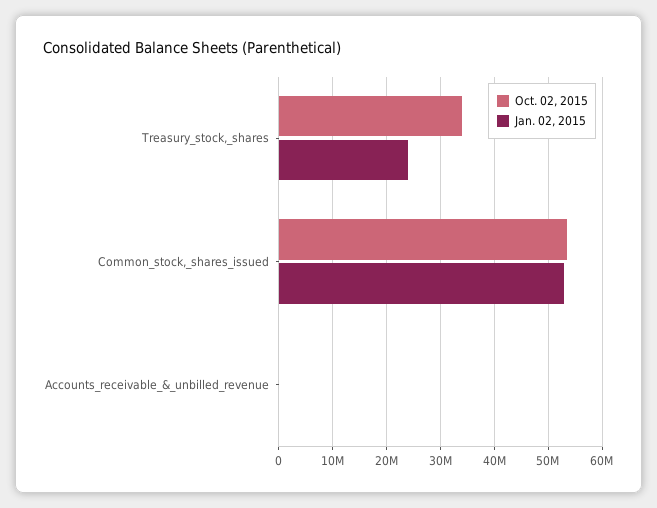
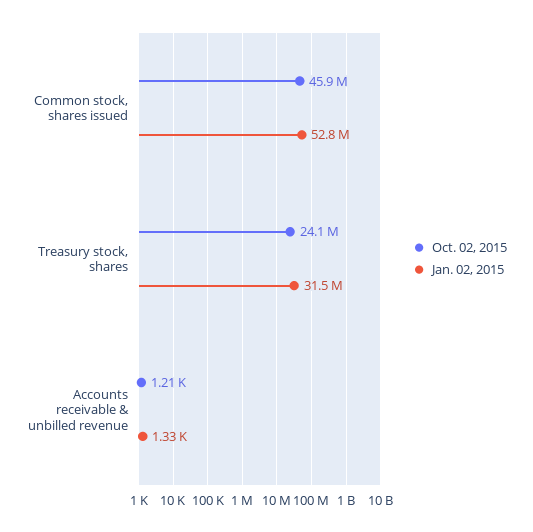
Oct. 02, 2015, Treasury_stock,_shares: 34000000 -> 24100000
Jan. 02, 2015, Treasury_stock,_shares: 24000000 -> 31500000
Oct. 02, 2015, Common_stock,_shares_issued: 54000000 -> 45900000

